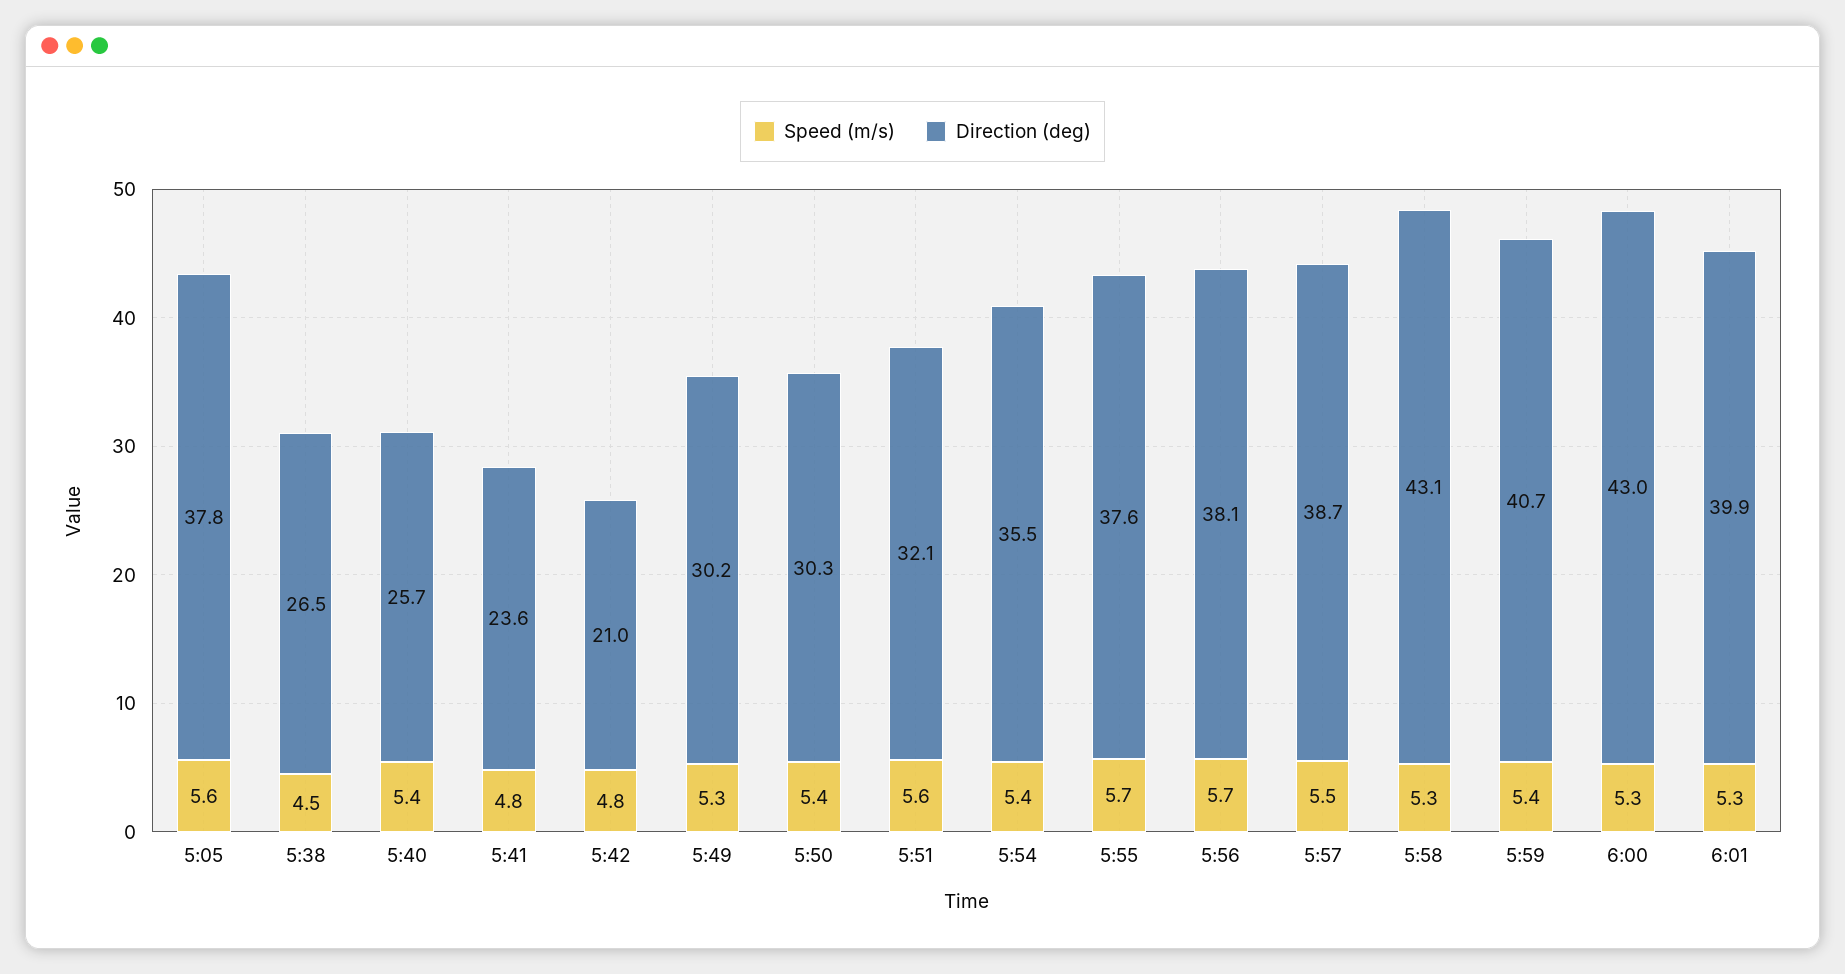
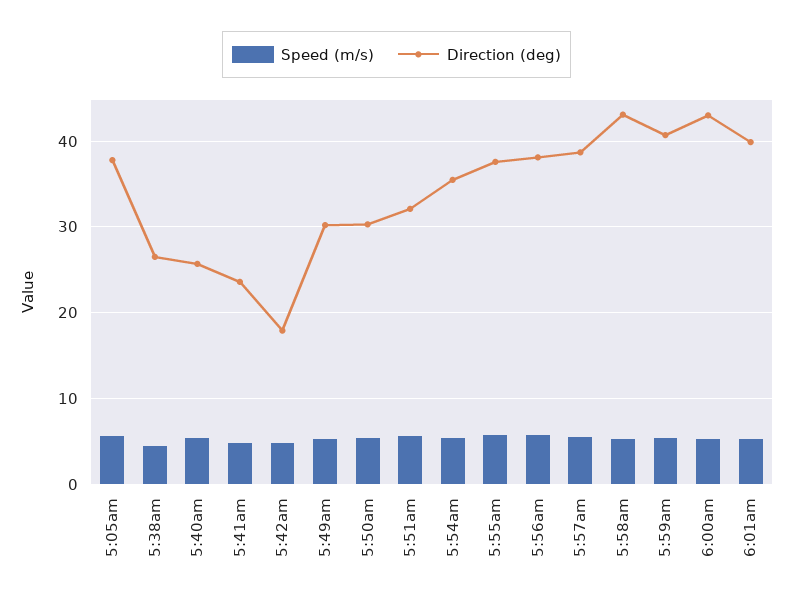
Direction (deg), 5:42: 21 -> 18

